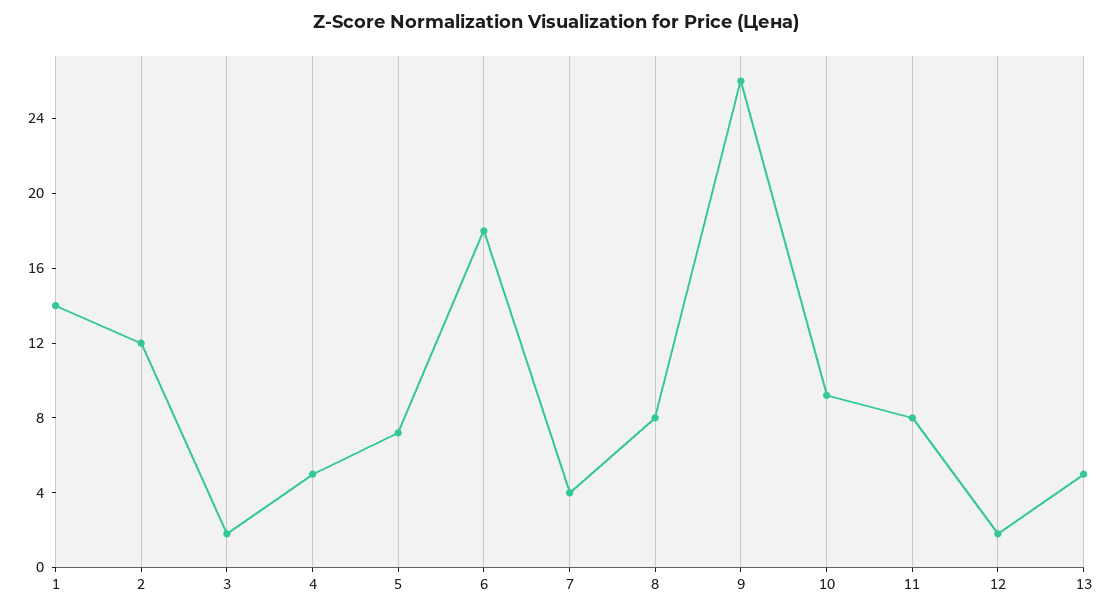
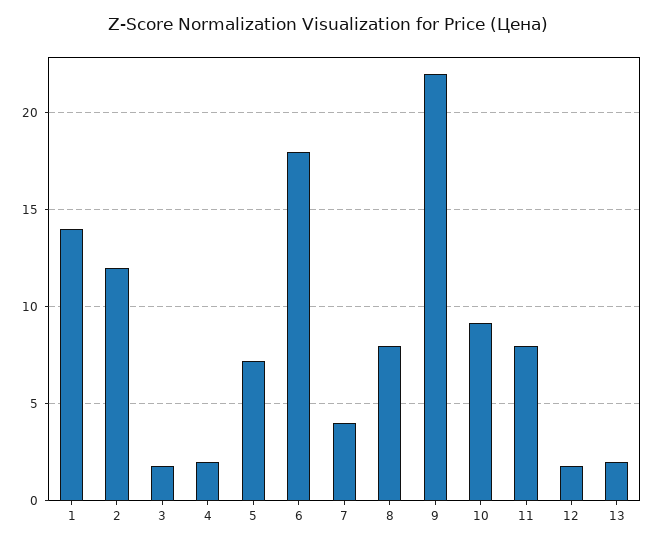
4: 5 -> 2
9: 26 -> 22
13: 5 -> 2

